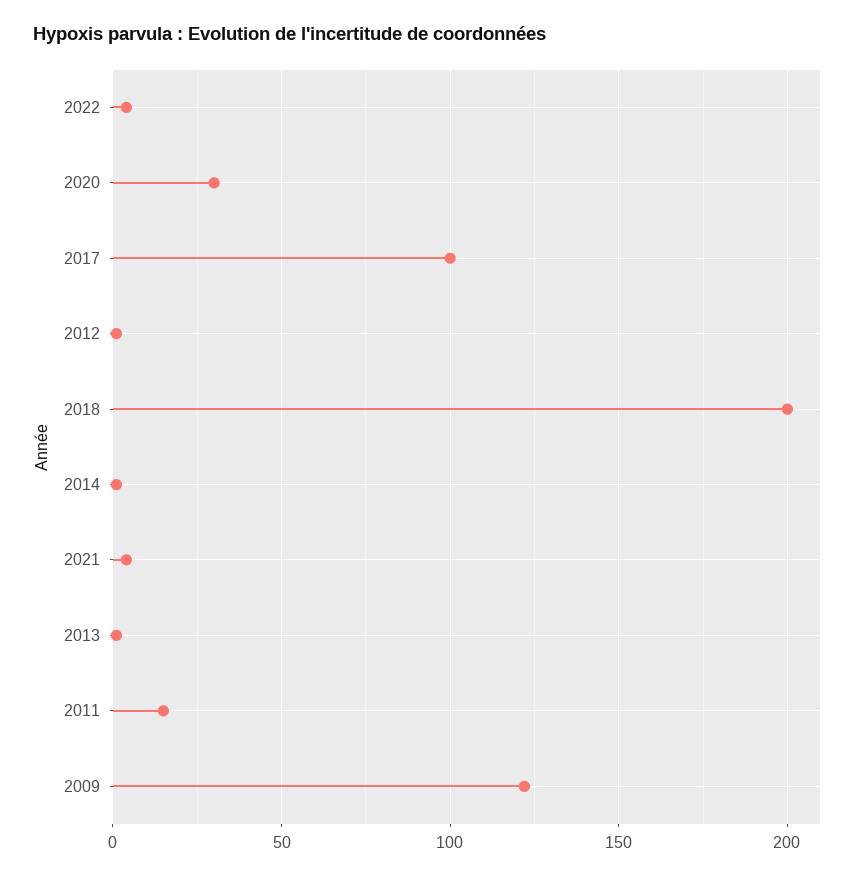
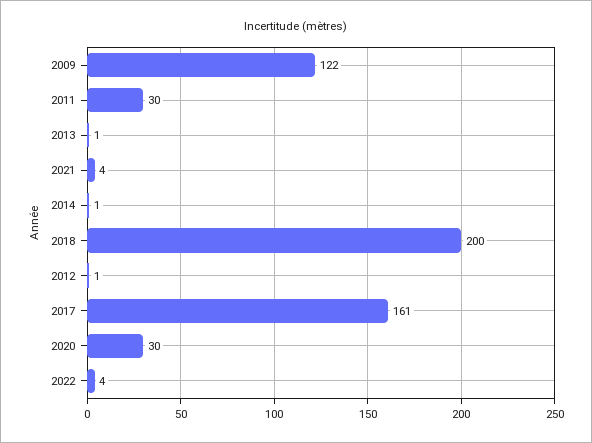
2017: 100 -> 161
2011: 15 -> 30

